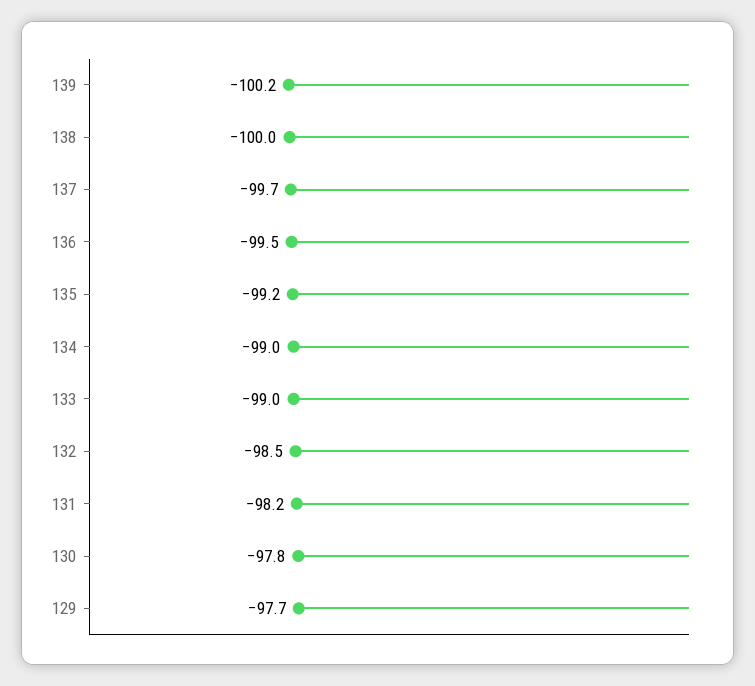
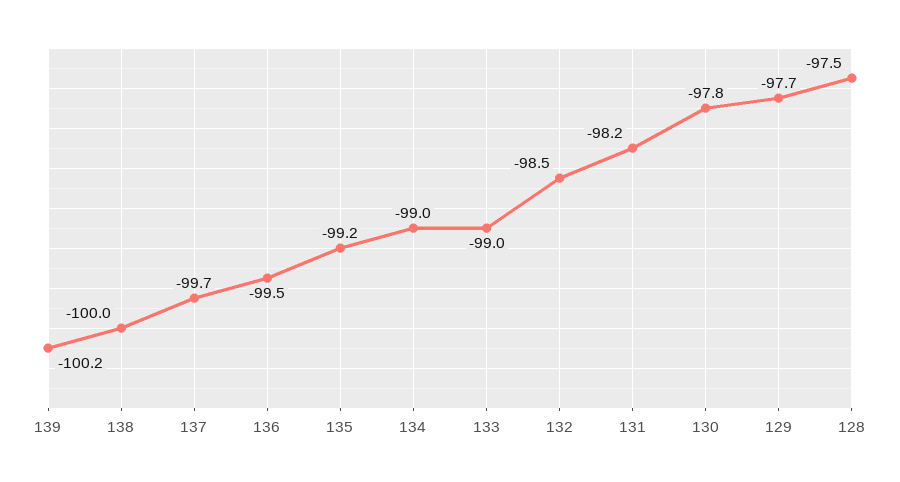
128: none -> -97.5

